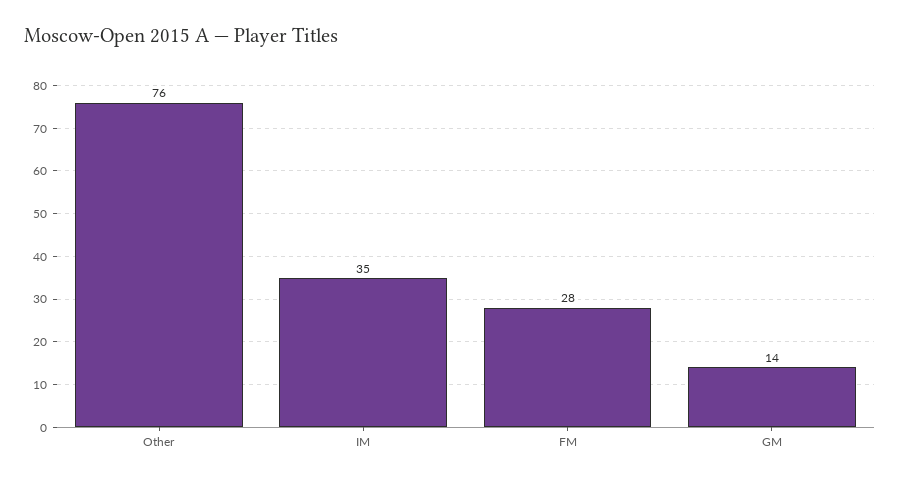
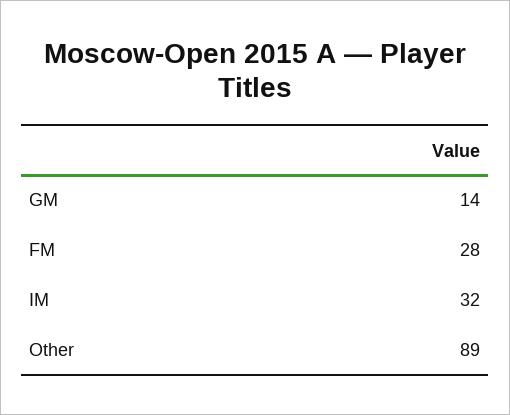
Other: 76 -> 89
IM: 35 -> 32

